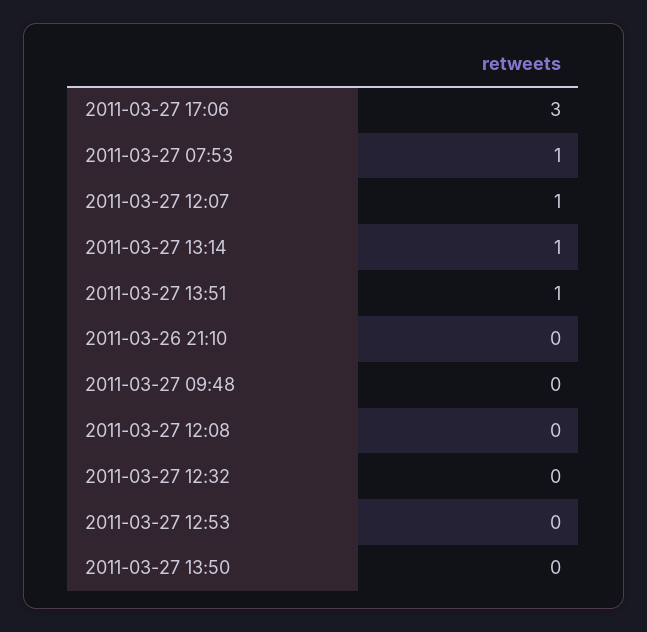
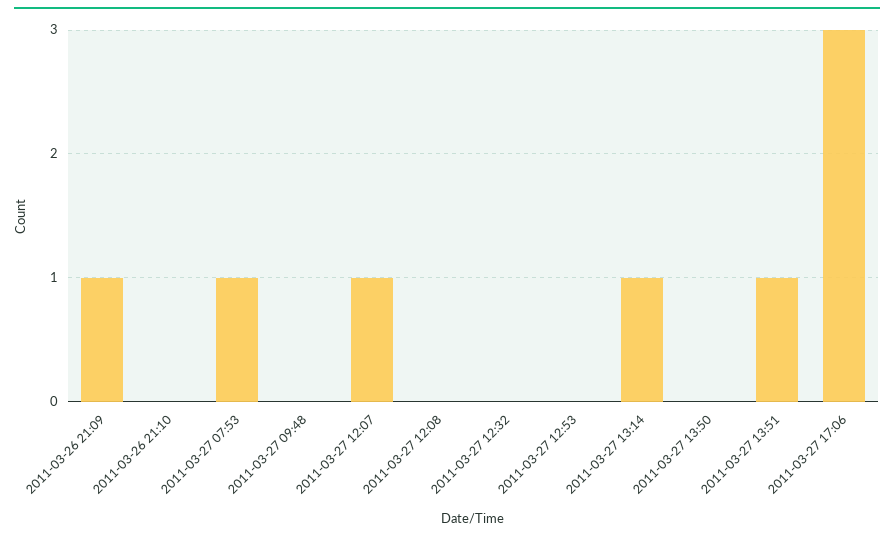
2011-03-26 21:09: none -> 1

